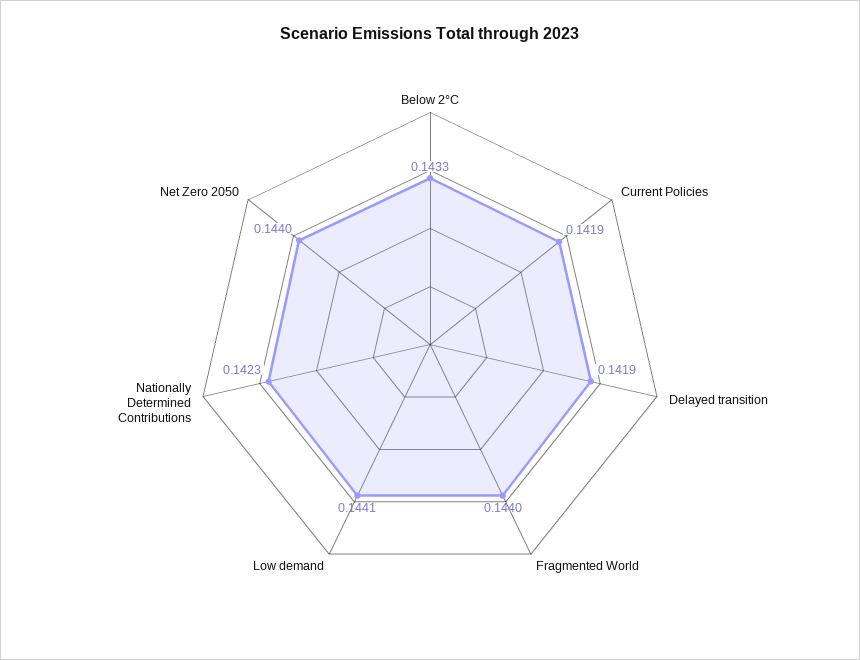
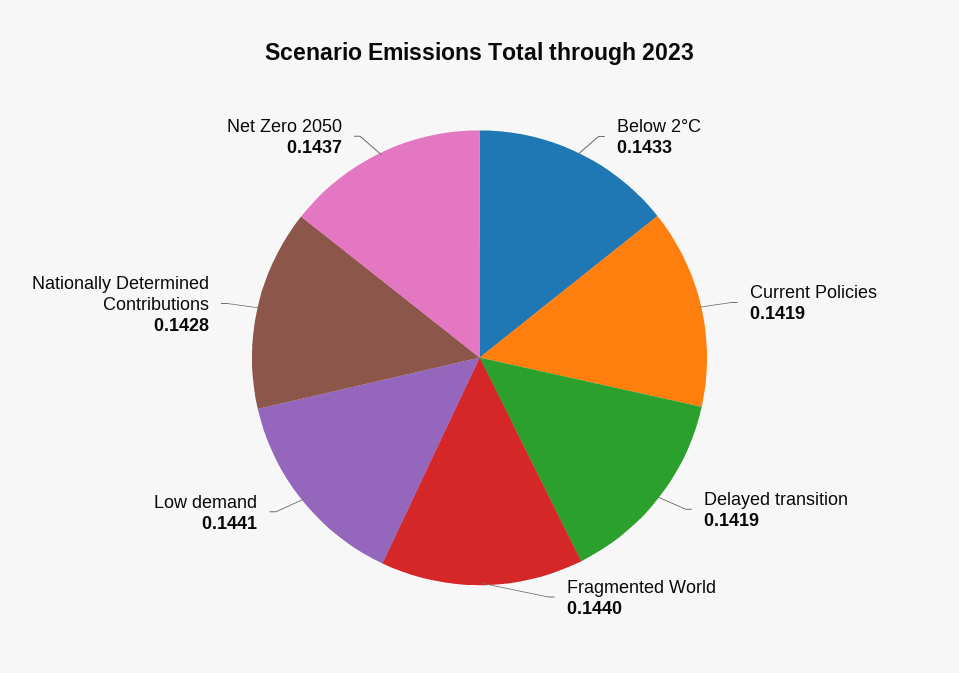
Nationally Determined Contributions: 0.1423 -> 0.1428
Net Zero 2050: 0.144 -> 0.1437

